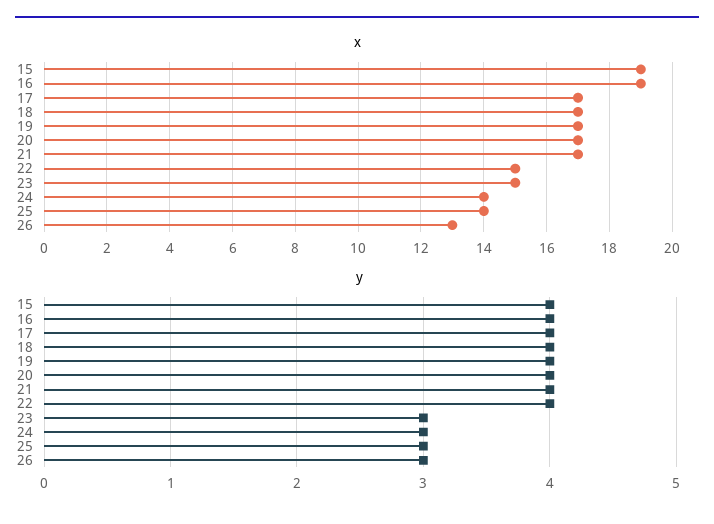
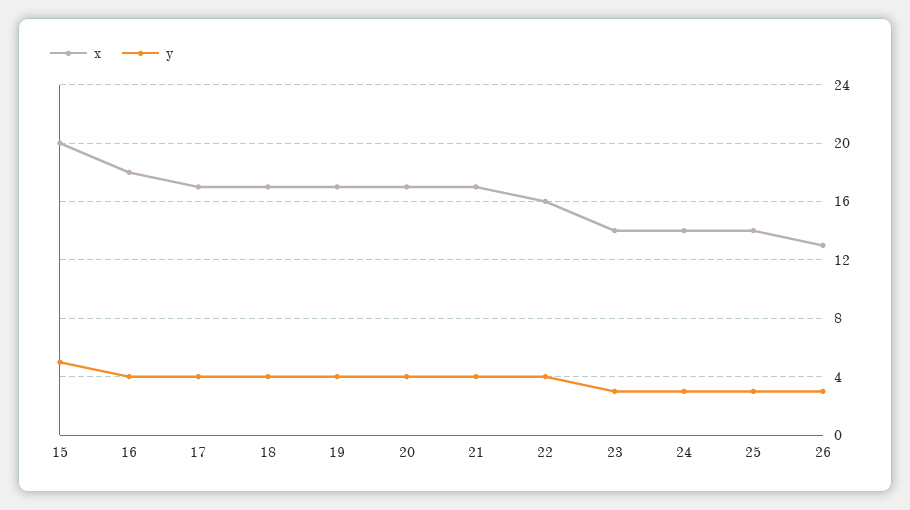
x, 15: 19 -> 20
x, 16: 19 -> 18
x, 22: 15 -> 16
x, 23: 15 -> 14
y, 15: 4 -> 5

